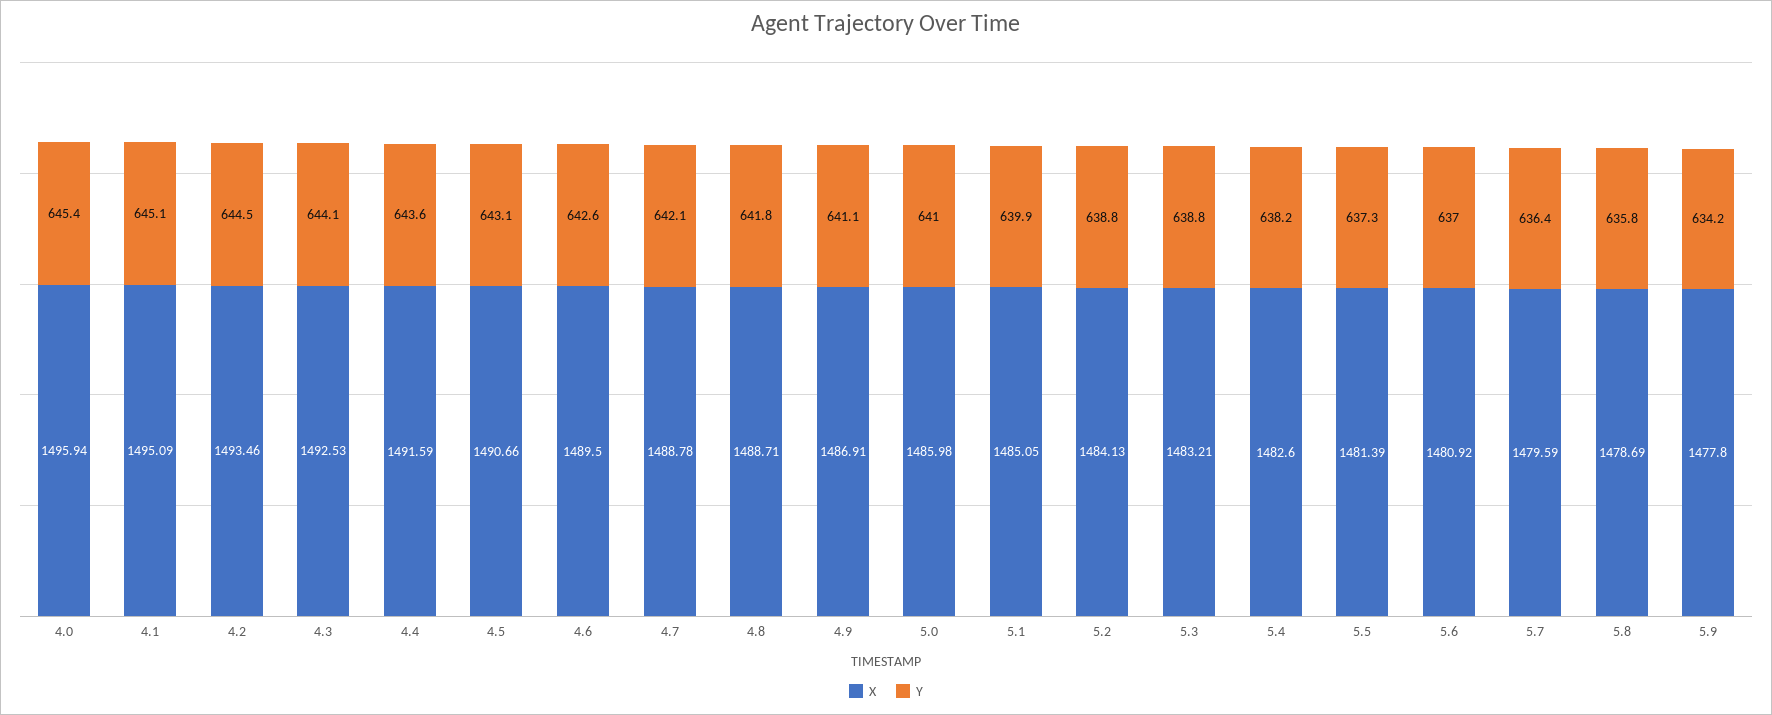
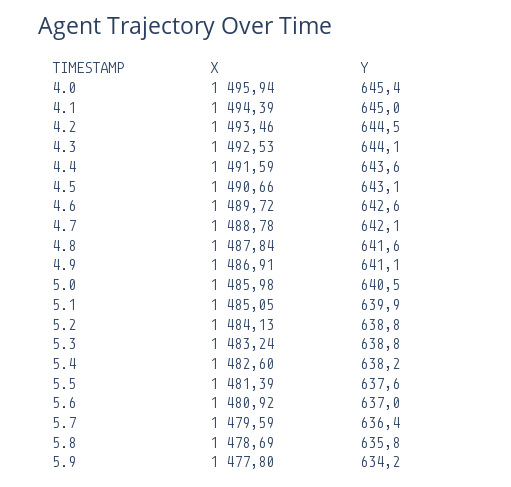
X, 4.1: 1495.09 -> 1494.39
Y, 4.1: 645.1 -> 645
X, 4.6: 1489.5 -> 1489.72
X, 4.8: 1488.71 -> 1487.84
Y, 4.8: 641.8 -> 641.6
Y, 5.0: 641 -> 640.5
X, 5.3: 1483.21 -> 1483.24
Y, 5.5: 637.3 -> 637.6

